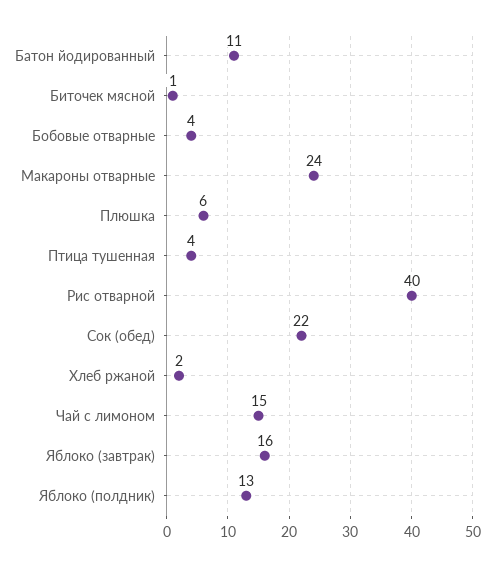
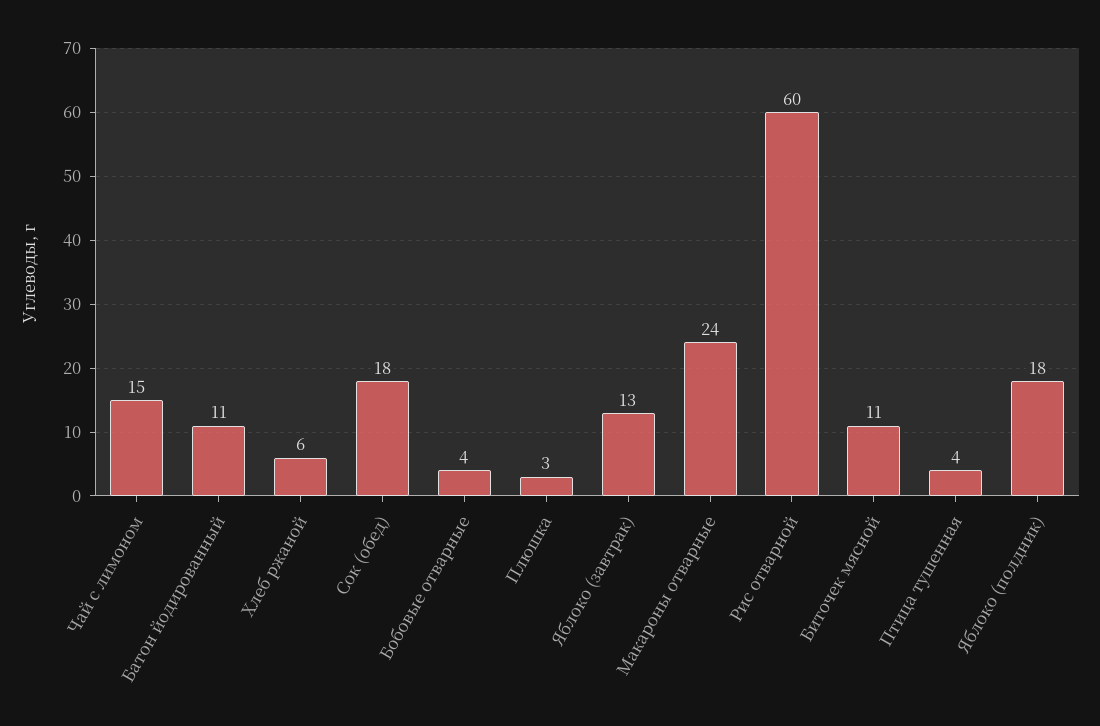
Биточек мясной: 1 -> 11
Плюшка: 6 -> 3
Рис отварной: 40 -> 60
Сок (обед): 22 -> 18
Хлеб ржаной: 2 -> 6
Яблоко (завтрак): 16 -> 13
Яблоко (полдник): 13 -> 18

